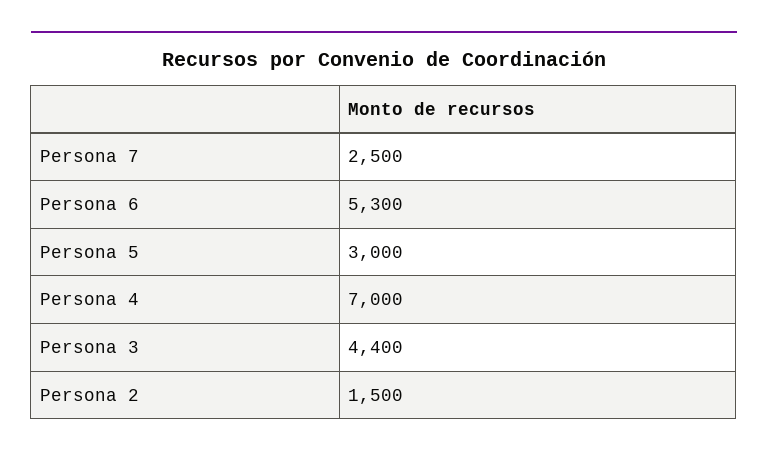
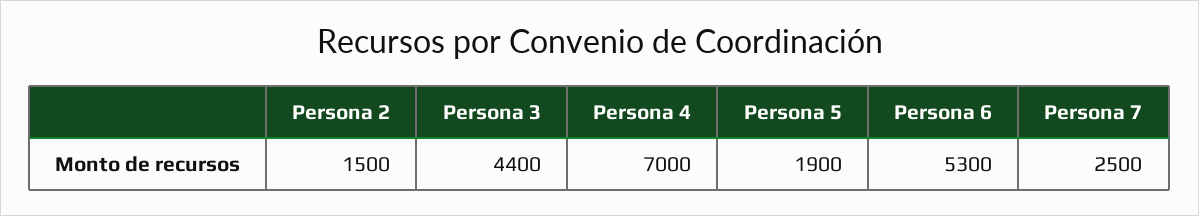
Persona 5: 3000 -> 1900

